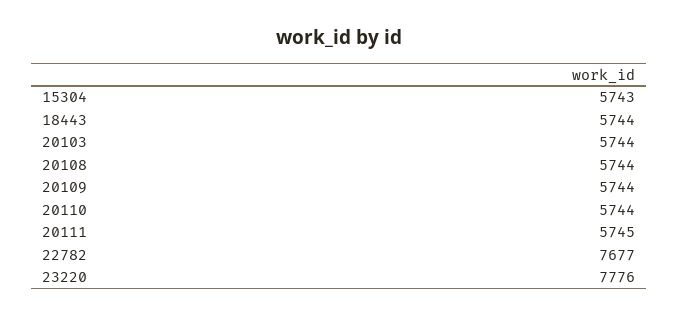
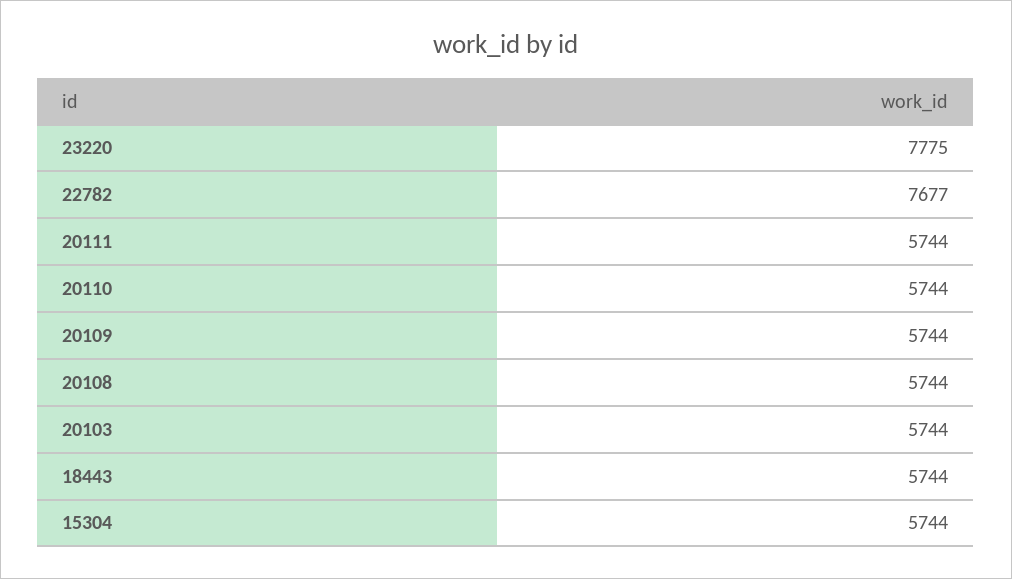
15304: 5743 -> 5744
20111: 5745 -> 5744
23220: 7776 -> 7775

